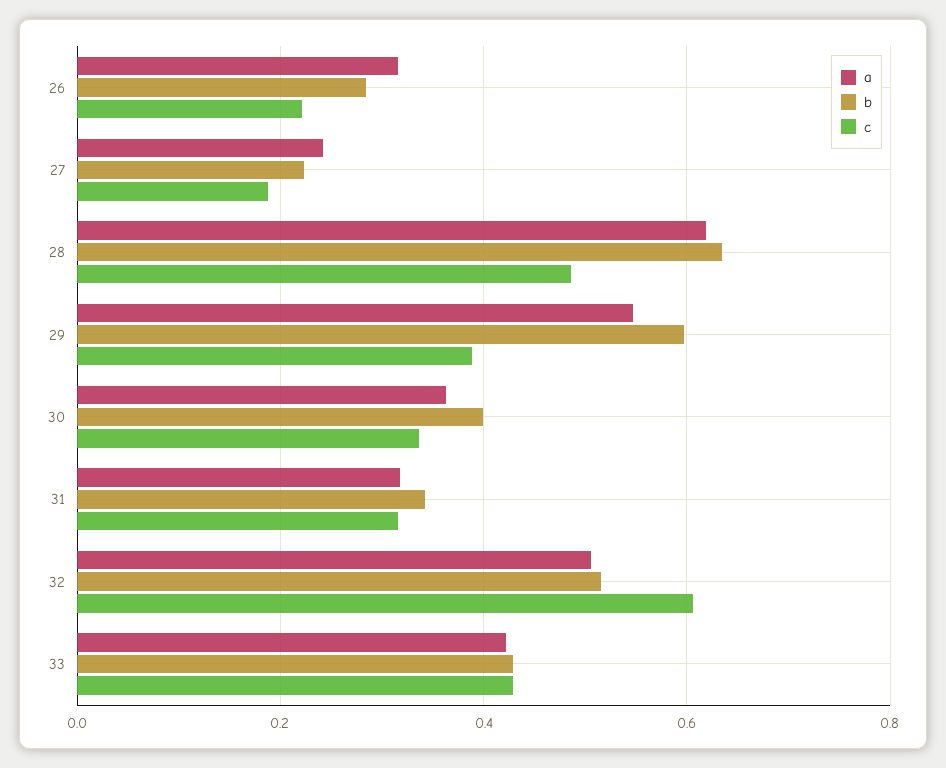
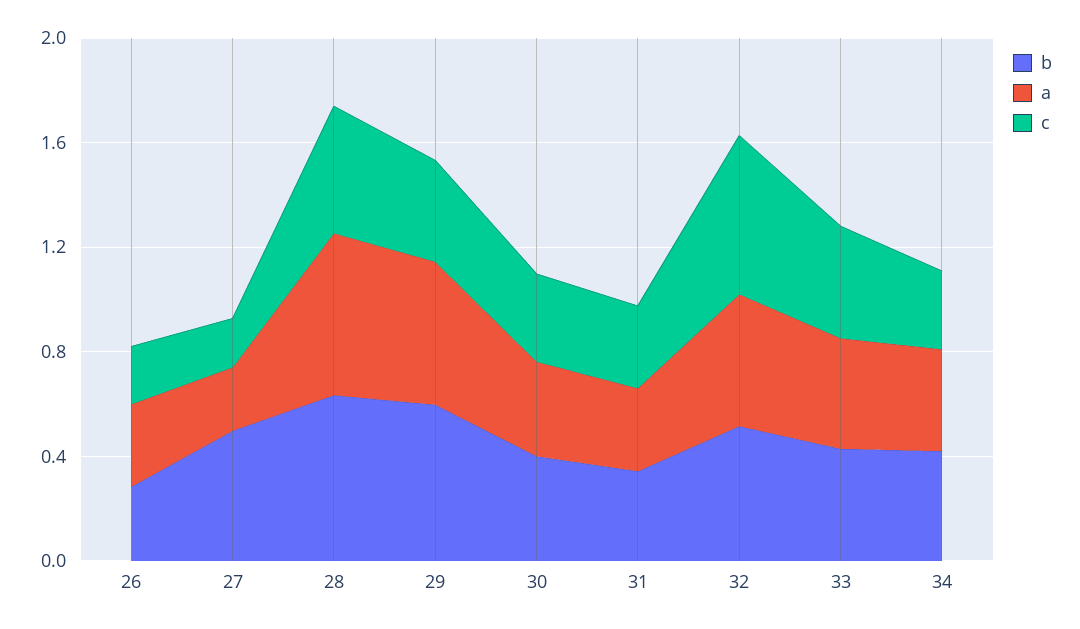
b, 27: 0.22 -> 0.5
b, 34: none -> 0.4
a, 34: none -> 0.4
c, 34: none -> 0.3

